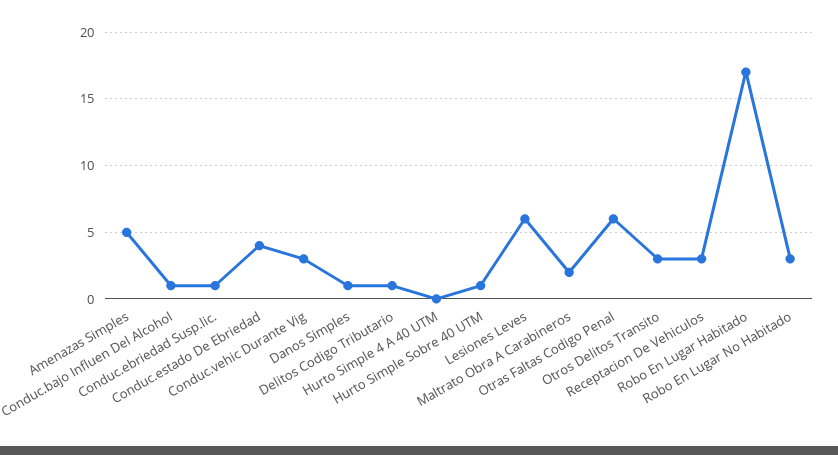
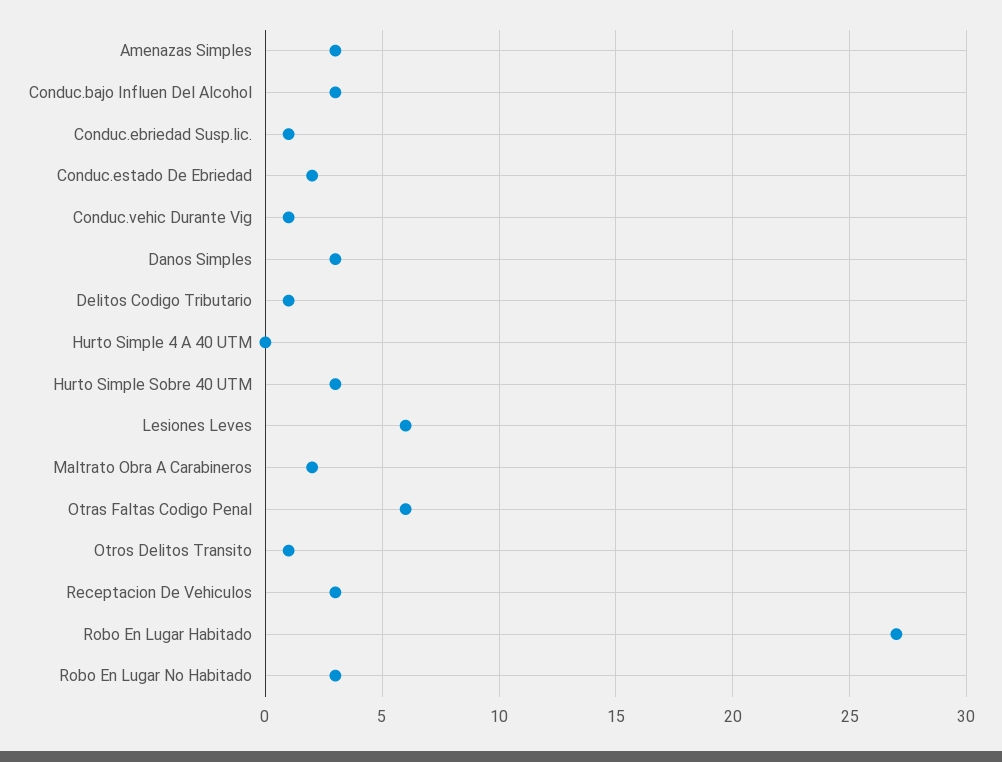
Amenazas Simples: 5 -> 3
Conduc.bajo Influen Del Alcohol: 1 -> 3
Conduc.estado De Ebriedad: 4 -> 2
Conduc.vehic Durante Vig: 3 -> 1
Danos Simples: 1 -> 3
Hurto Simple Sobre 40 UTM: 1 -> 3
Otros Delitos Transito: 3 -> 1
Robo En Lugar Habitado: 17 -> 27

